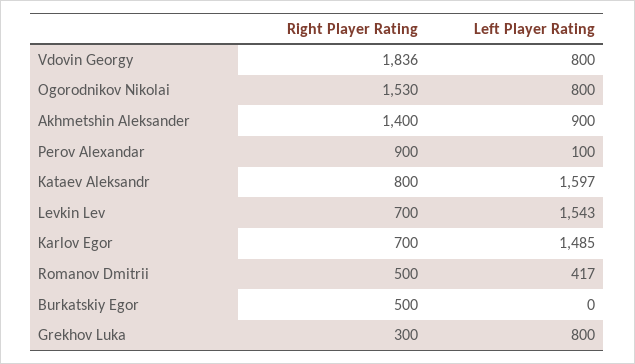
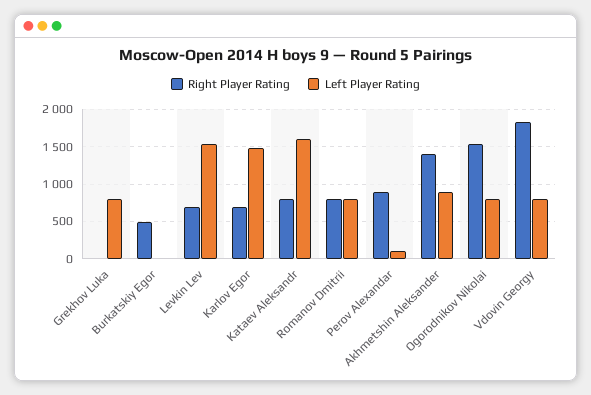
Right Player Rating, Romanov Dmitrii: 500 -> 800
Left Player Rating, Romanov Dmitrii: 417 -> 800
Right Player Rating, Grekhov Luka: 300 -> 0

